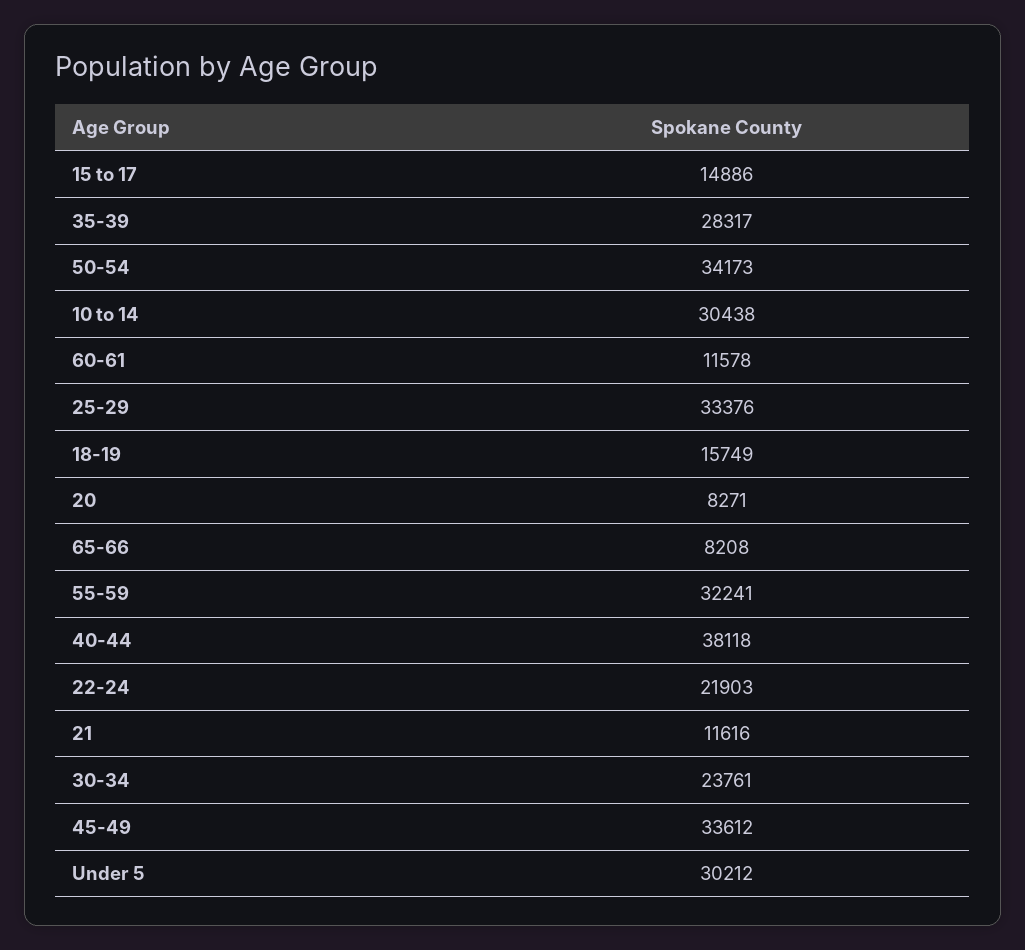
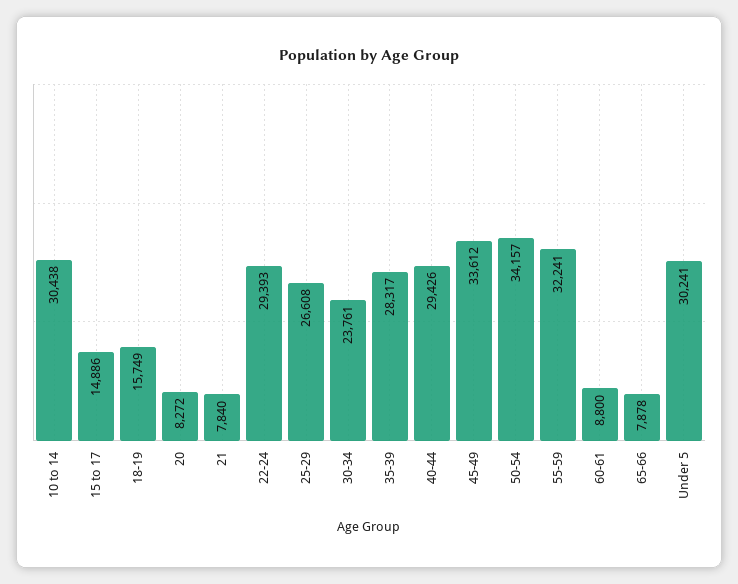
50-54: 34173 -> 34157
60-61: 11578 -> 8800
25-29: 33376 -> 26608
20: 8271 -> 8272
65-66: 8208 -> 7878
40-44: 38118 -> 29426
22-24: 21903 -> 29393
21: 11616 -> 7840
Under 5: 30212 -> 30241

